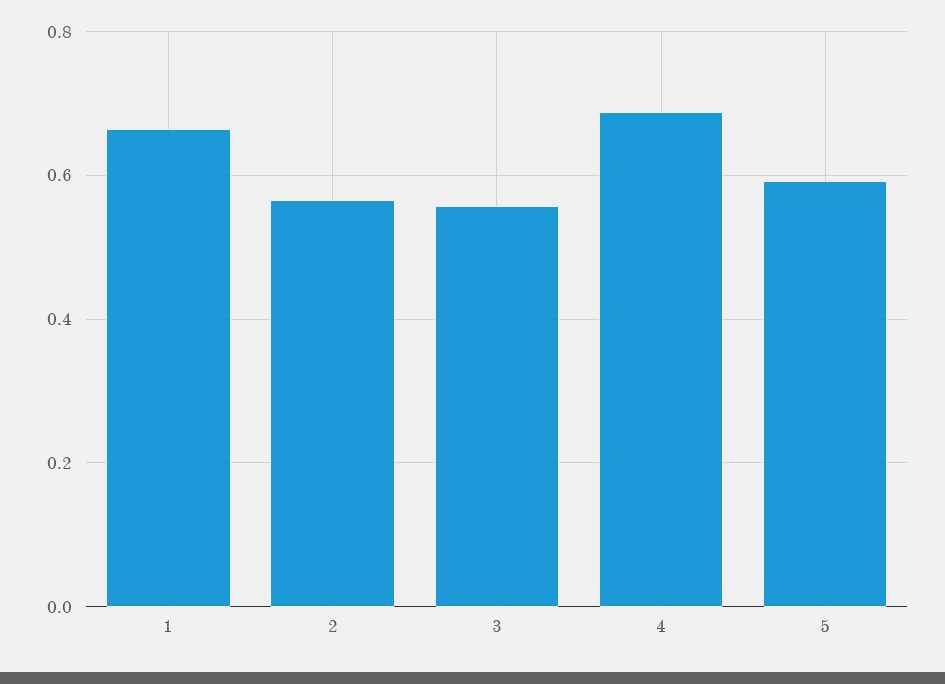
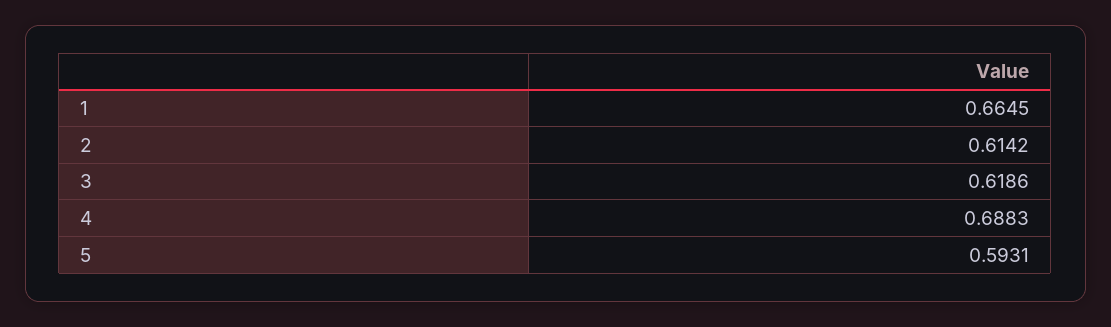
2: 0.56 -> 0.6142
3: 0.56 -> 0.6186

